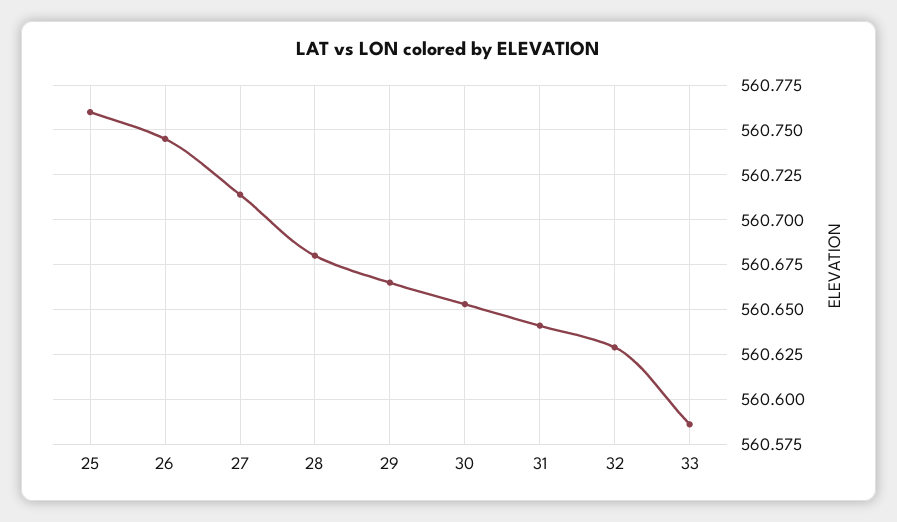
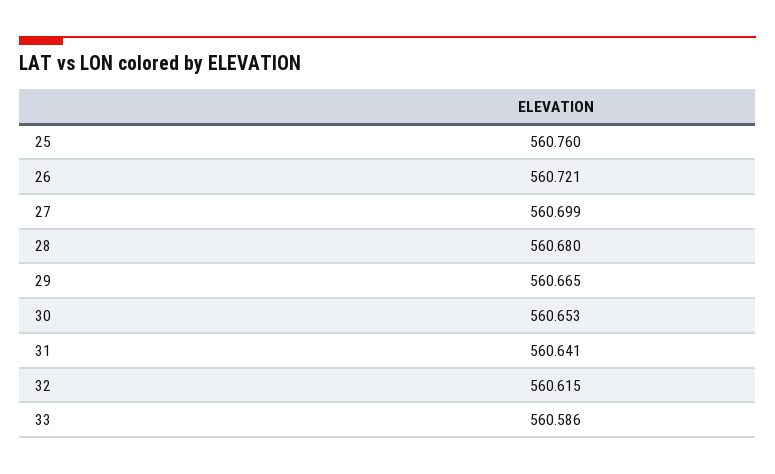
26: 560.745 -> 560.721
27: 560.715 -> 560.699
32: 560.63 -> 560.615

